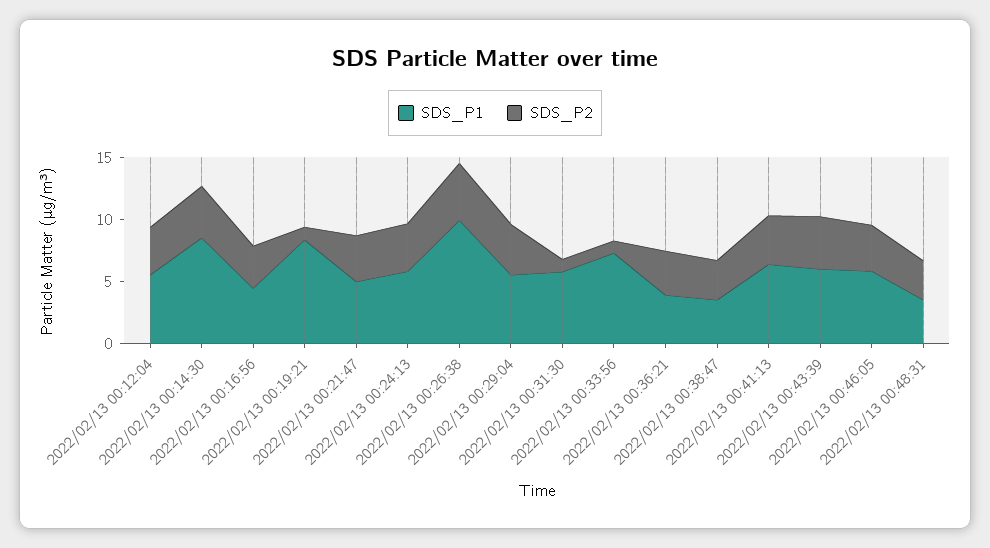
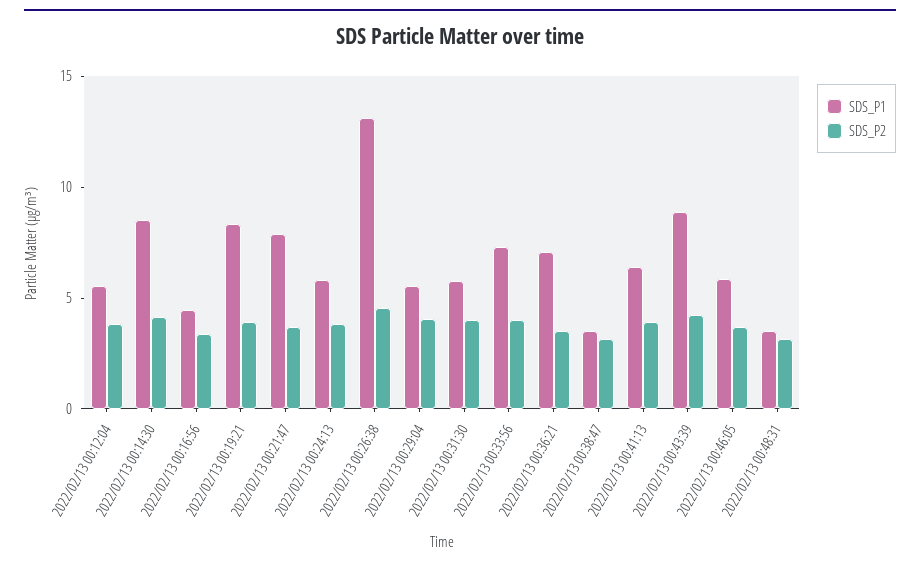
SDS_P2, 2022/02/13 00:19:21: 1 -> 4
SDS_P1, 2022/02/13 00:21:47: 5 -> 8
SDS_P1, 2022/02/13 00:26:38: 10 -> 13
SDS_P2, 2022/02/13 00:31:30: 1 -> 4
SDS_P2, 2022/02/13 00:33:56: 1 -> 4
SDS_P1, 2022/02/13 00:36:21: 4 -> 7
SDS_P1, 2022/02/13 00:43:39: 6 -> 9

